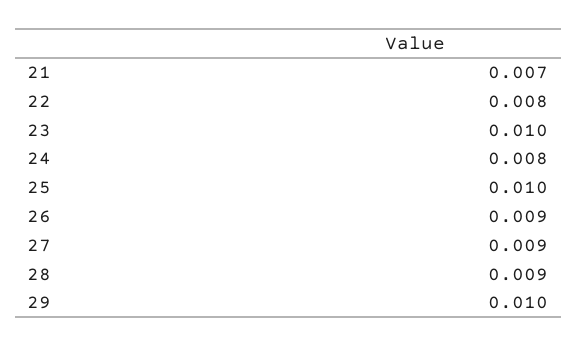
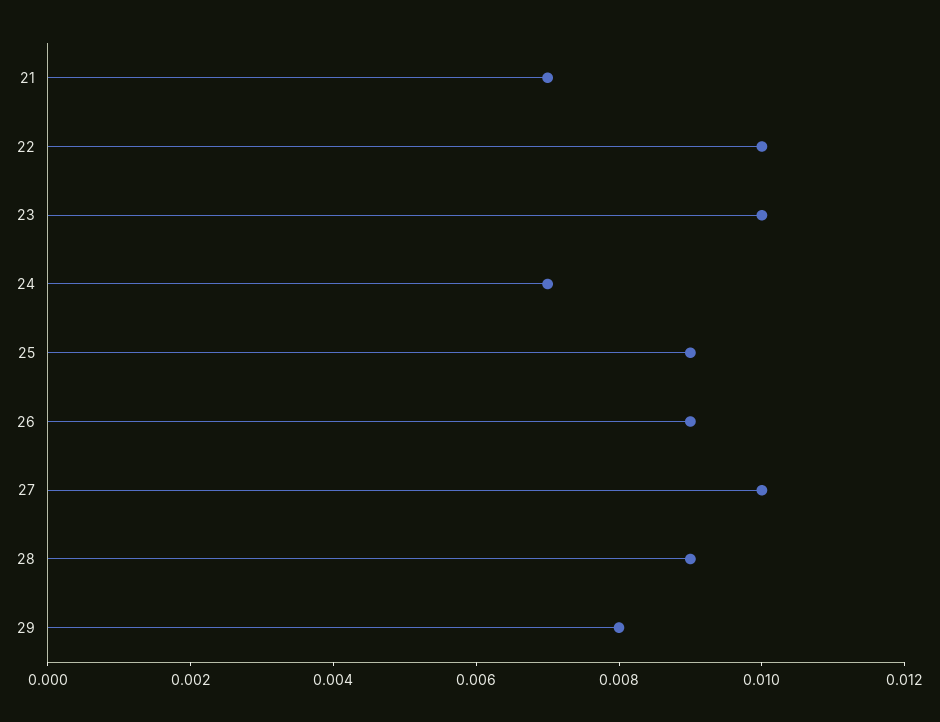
22: 0.008 -> 0.01
24: 0.008 -> 0.007
25: 0.01 -> 0.009
27: 0.009 -> 0.01
29: 0.01 -> 0.008

